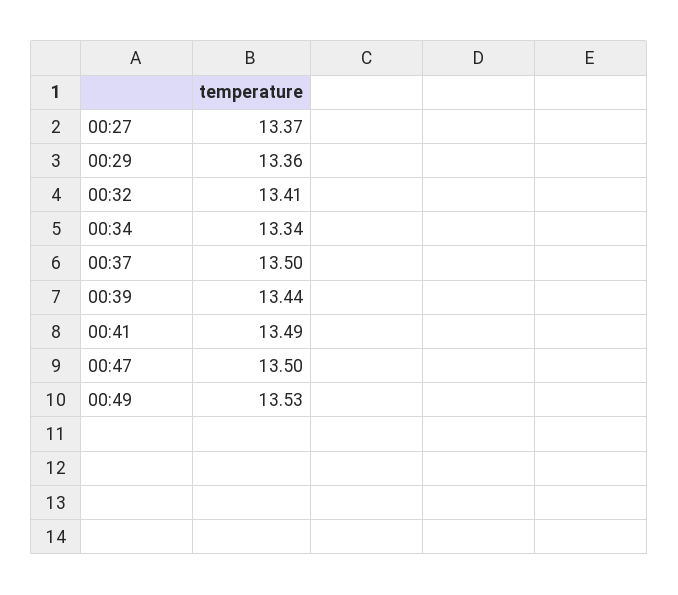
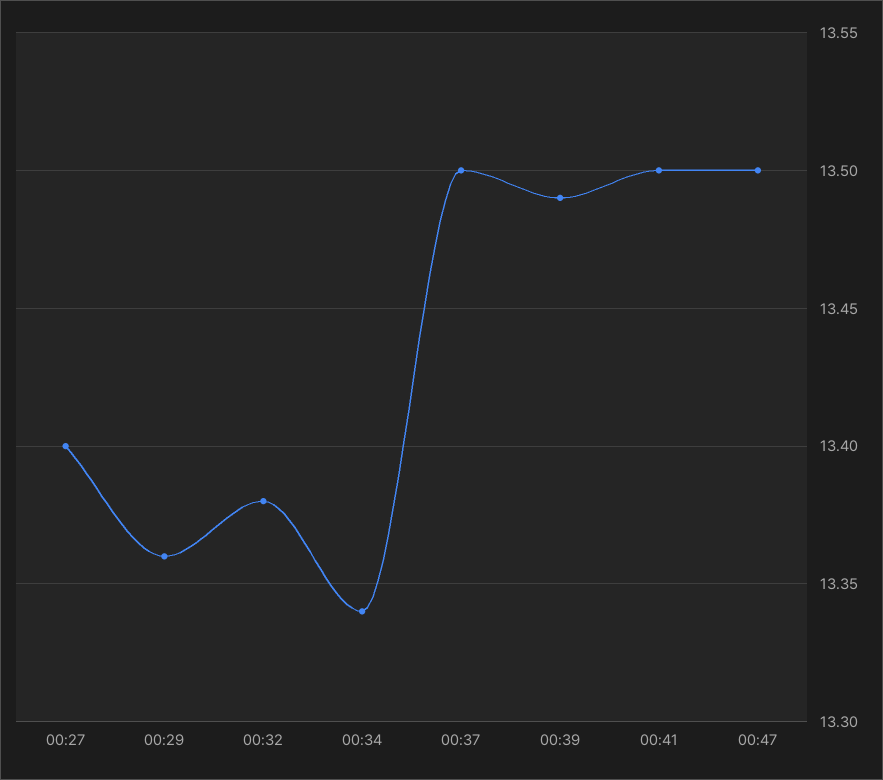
00:27: 13.37 -> 13.4
00:32: 13.41 -> 13.38
00:39: 13.44 -> 13.49
00:41: 13.49 -> 13.5
00:49: 13.53 -> none

